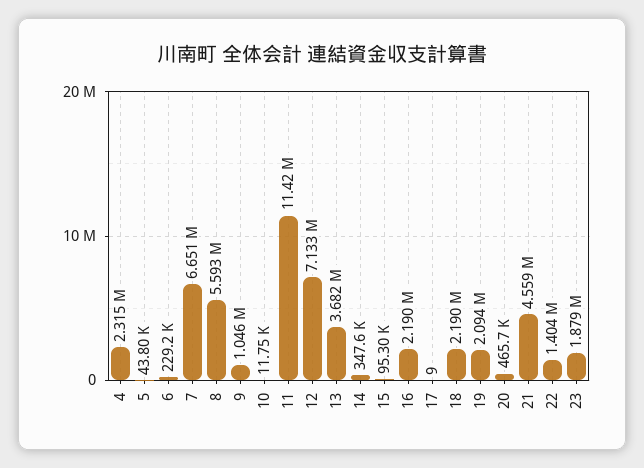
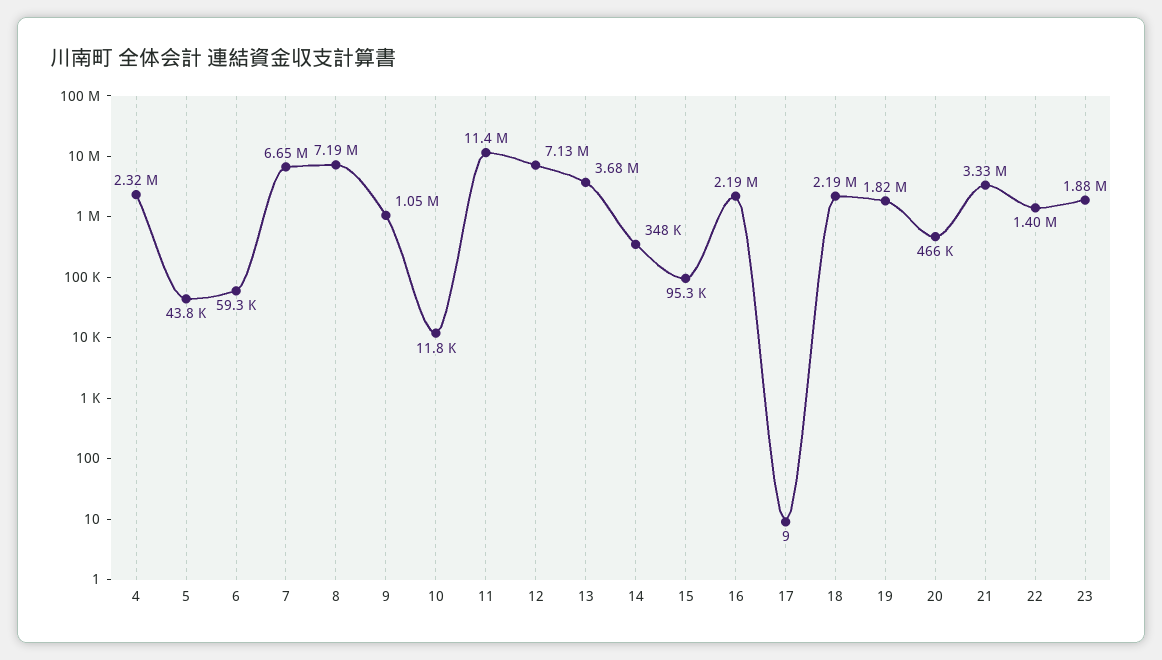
6: 229200 -> 59300
8: 5593000 -> 7190000
19: 2094000 -> 1820000
21: 4559000 -> 3330000

